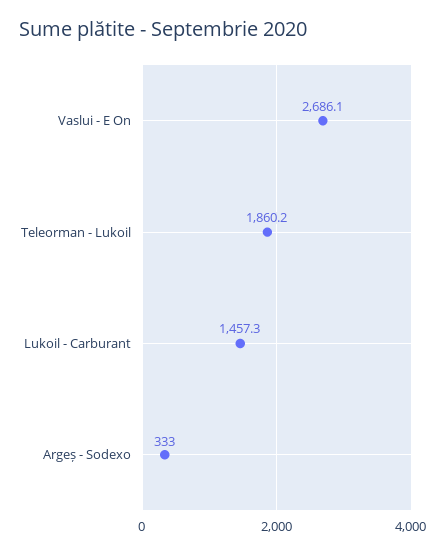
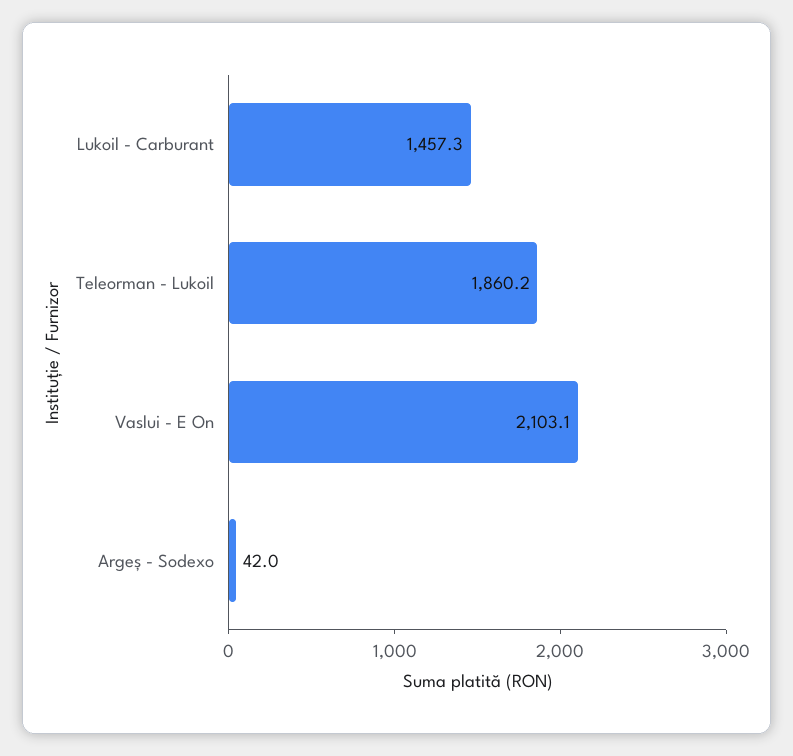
Vaslui - E On: 2686.1 -> 2103.1
Argeș - Sodexo: 333 -> 42

